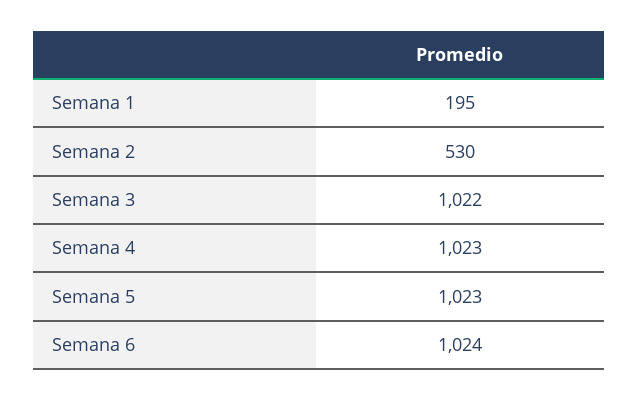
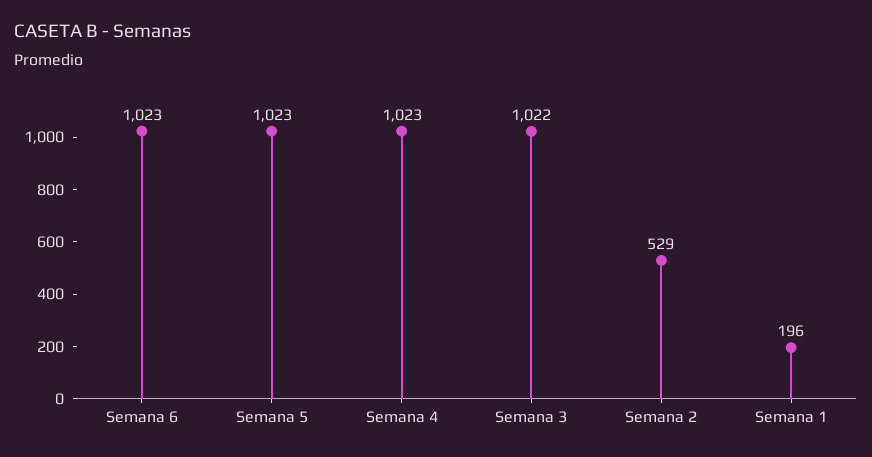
Semana 1: 195 -> 196
Semana 2: 530 -> 529
Semana 6: 1024 -> 1023

